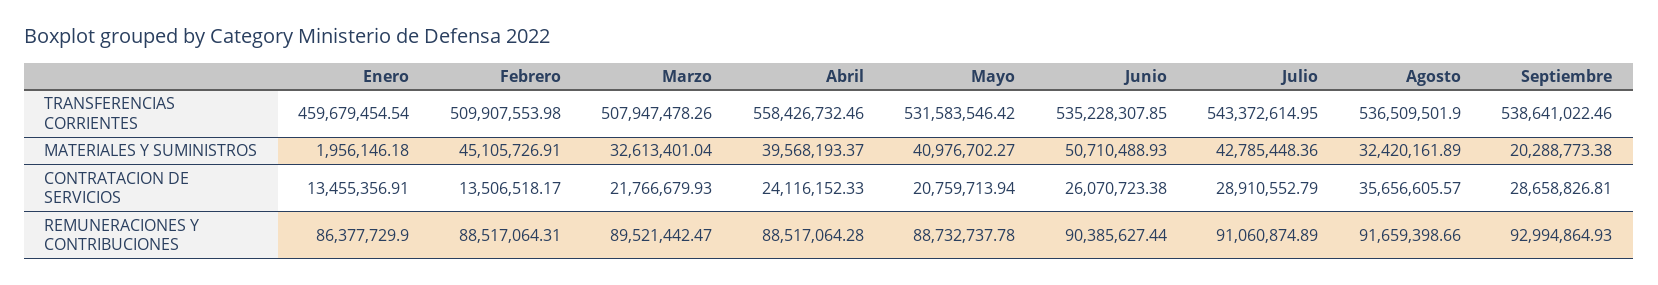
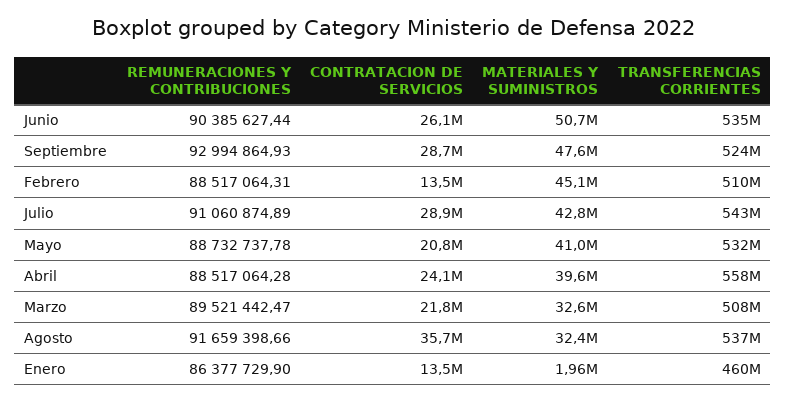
Septiembre, TRANSFERENCIAS CORRIENTES: 538641022.46 -> 524000000
Septiembre, MATERIALES Y SUMINISTROS: 20288773.38 -> 47600000

